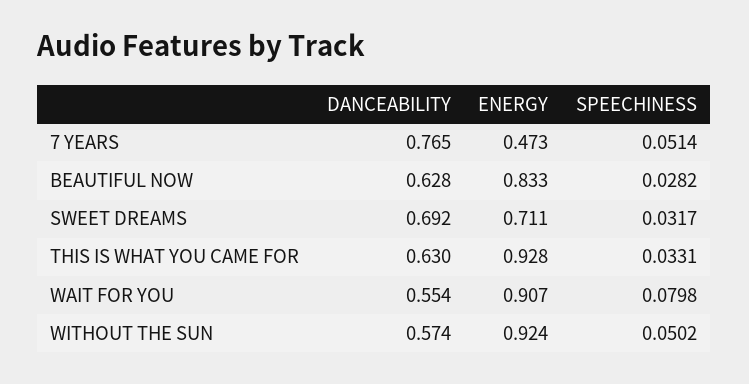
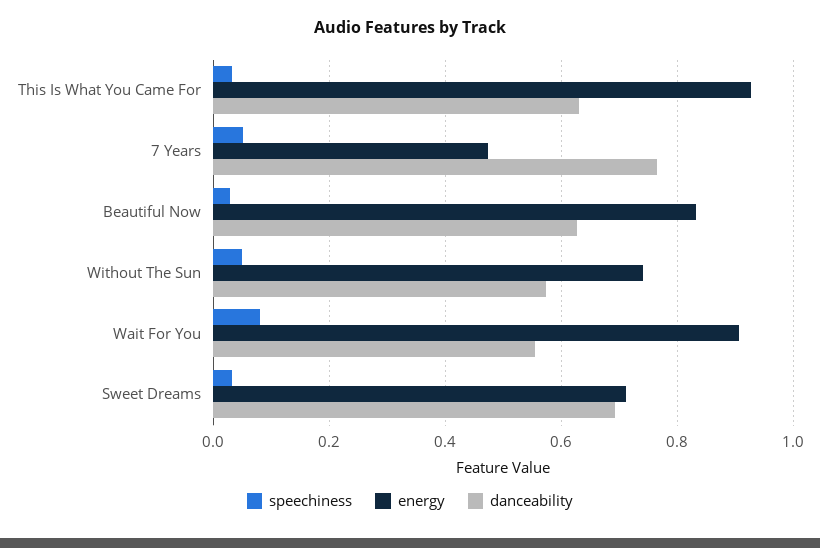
ENERGY, WITHOUT THE SUN: 0.924 -> 0.74

